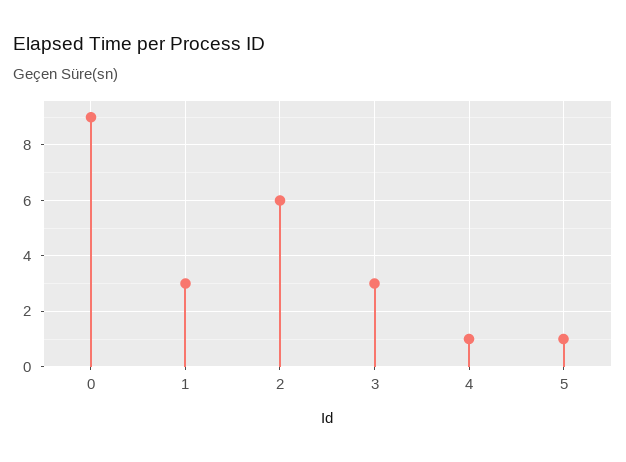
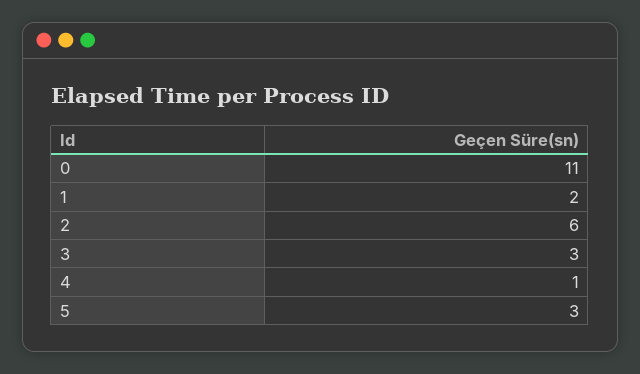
0: 9 -> 11
1: 3 -> 2
5: 1 -> 3

